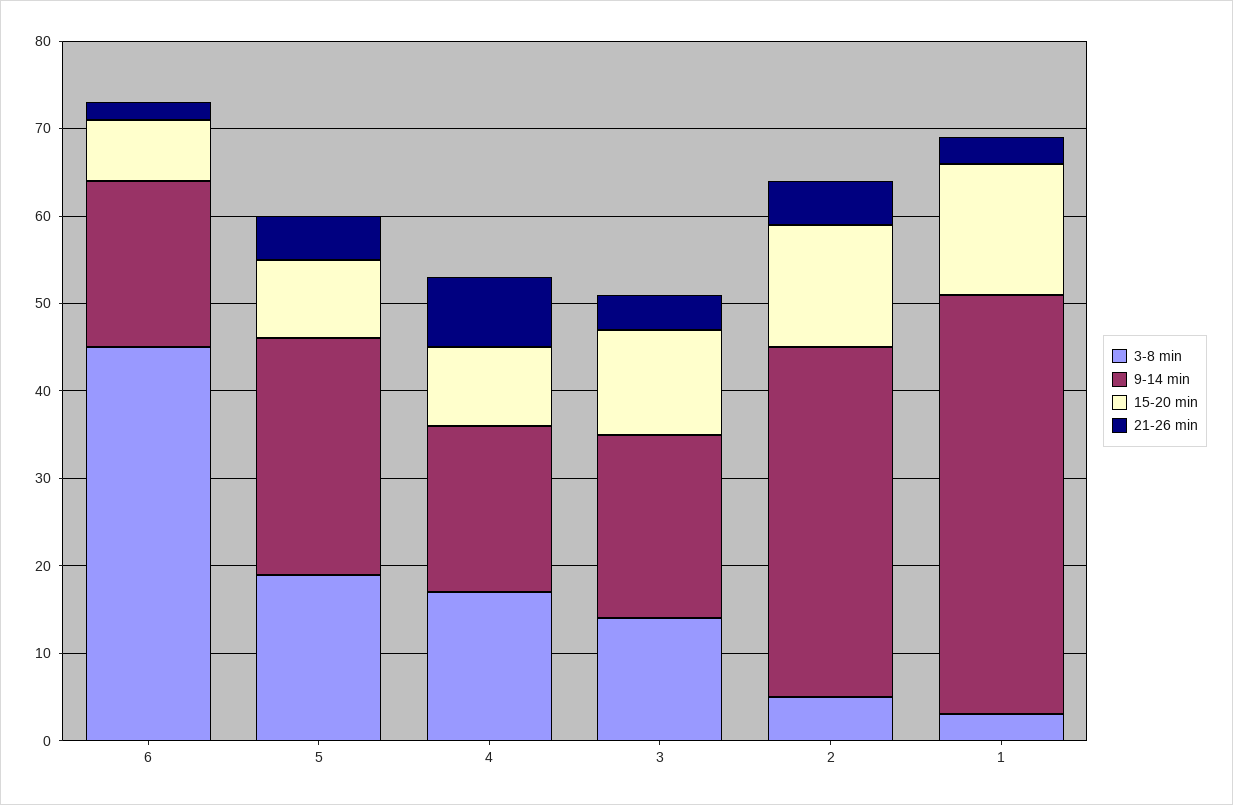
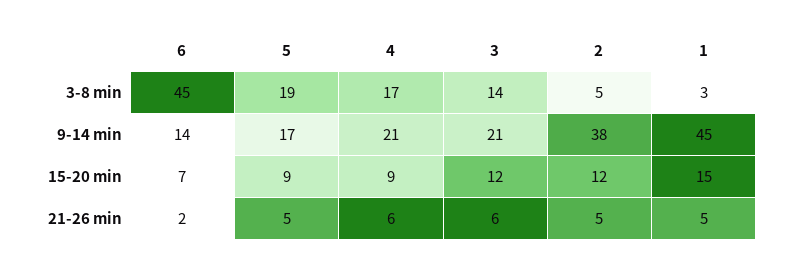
9-14 min, 6: 19 -> 14
9-14 min, 5: 27 -> 17
9-14 min, 4: 19 -> 21
21-26 min, 4: 8 -> 6
21-26 min, 3: 4 -> 6
9-14 min, 2: 40 -> 38
15-20 min, 2: 14 -> 12
9-14 min, 1: 48 -> 45
21-26 min, 1: 3 -> 5

